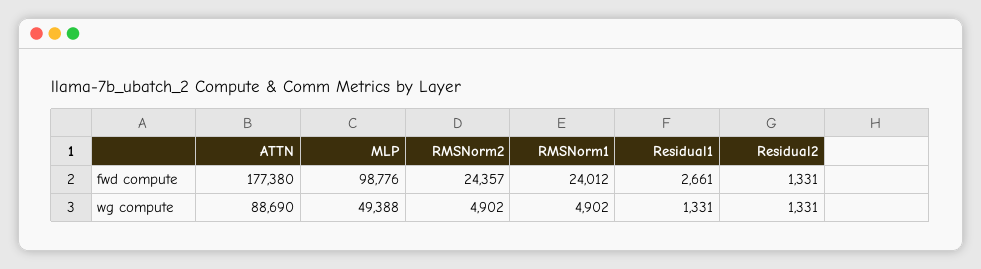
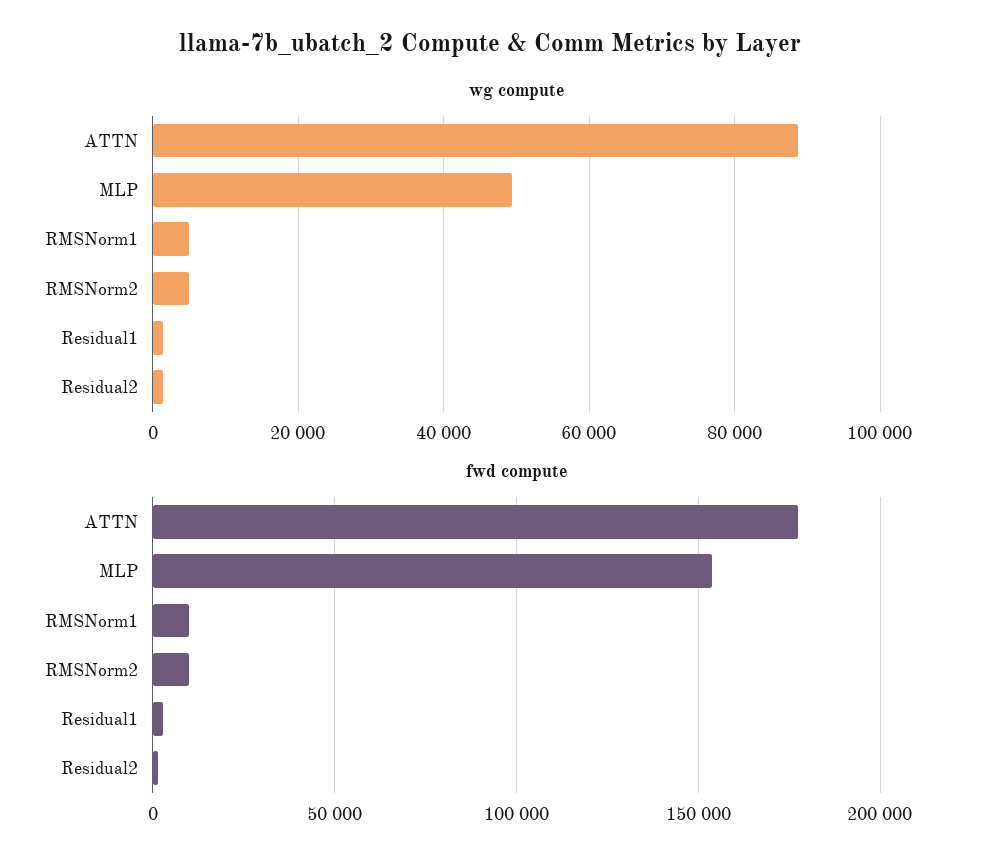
fwd compute, MLP: 98776 -> 155000
fwd compute, RMSNorm2: 24357 -> 10000
fwd compute, RMSNorm1: 24012 -> 10000

